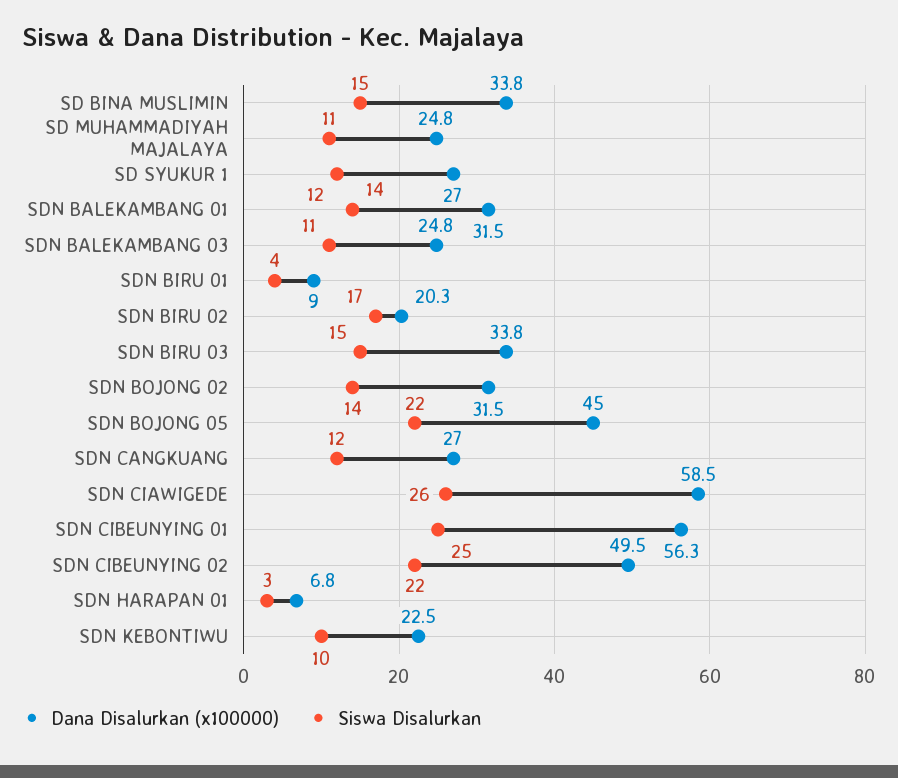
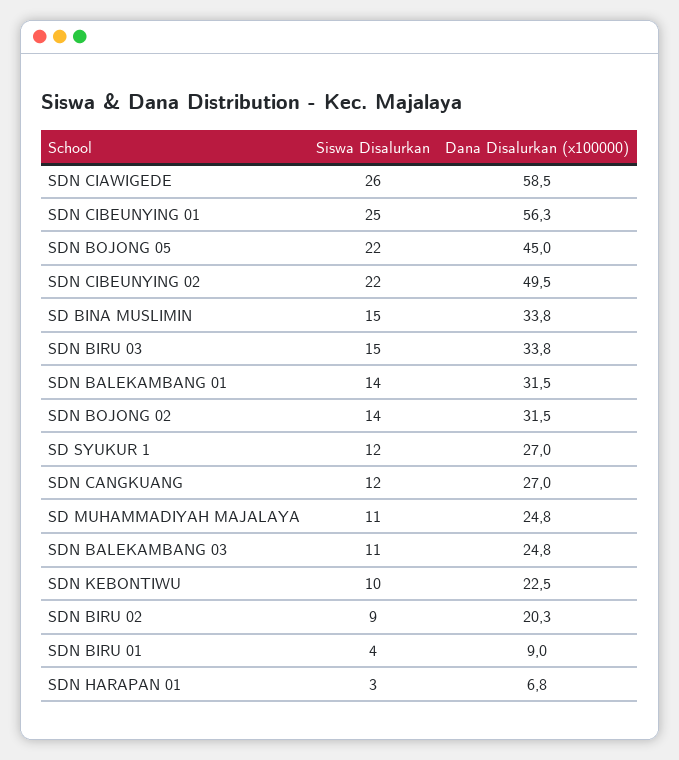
Siswa Disalurkan, SDN BIRU 02: 17 -> 9

